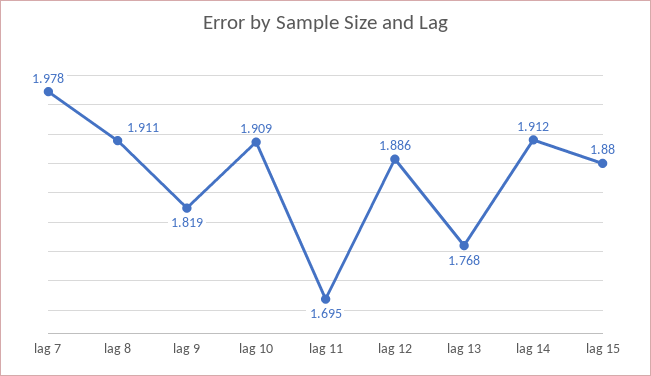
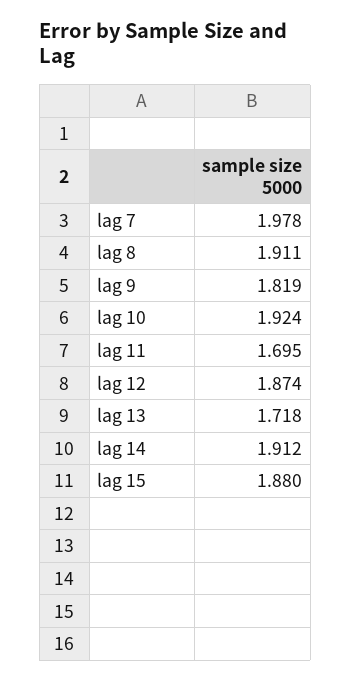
lag 10: 1.909 -> 1.924
lag 12: 1.886 -> 1.874
lag 13: 1.768 -> 1.718

